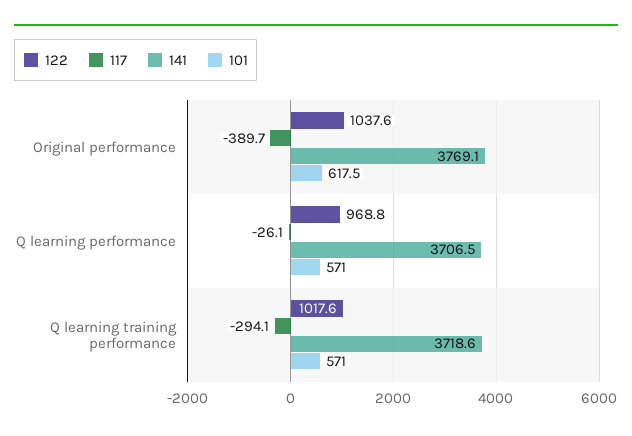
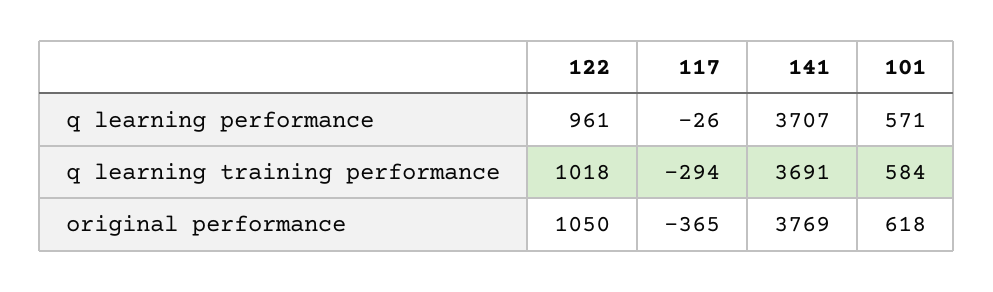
122, Original performance: 1037.6 -> 1050
117, Original performance: -389.7 -> -365
122, Q learning performance: 968.8 -> 961
141, Q learning training performance: 3718.6 -> 3691
101, Q learning training performance: 571 -> 584

